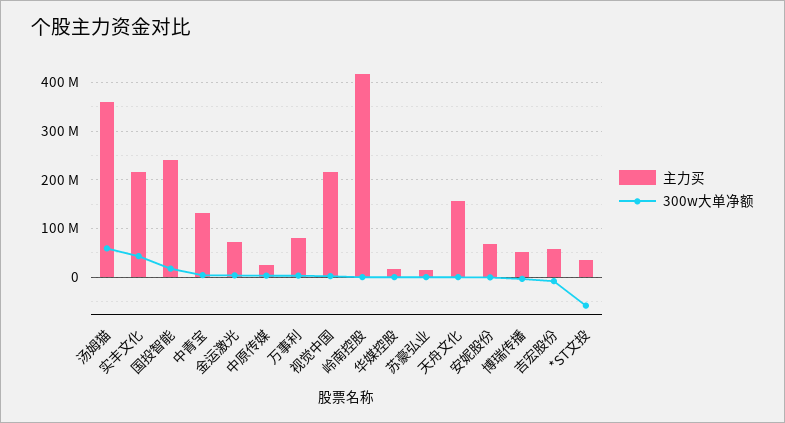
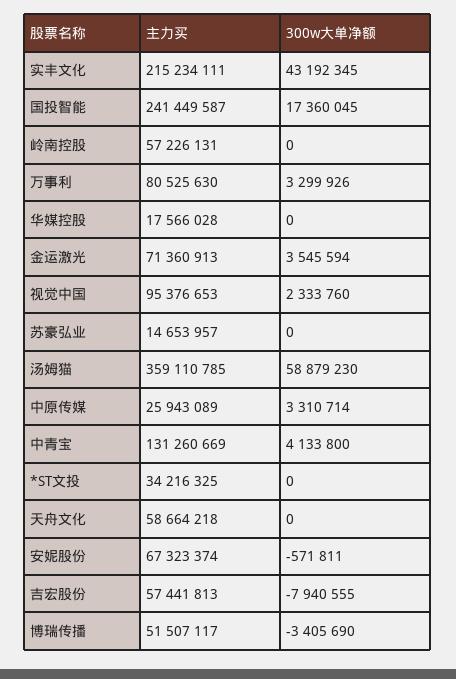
主力买, 视觉中国: 220000000 -> 95376653
主力买, 岭南控股: 420000000 -> 57226131
主力买, 天舟文化: 160000000 -> 58664218
300w大单净额, *ST文投: -60000000 -> 0

